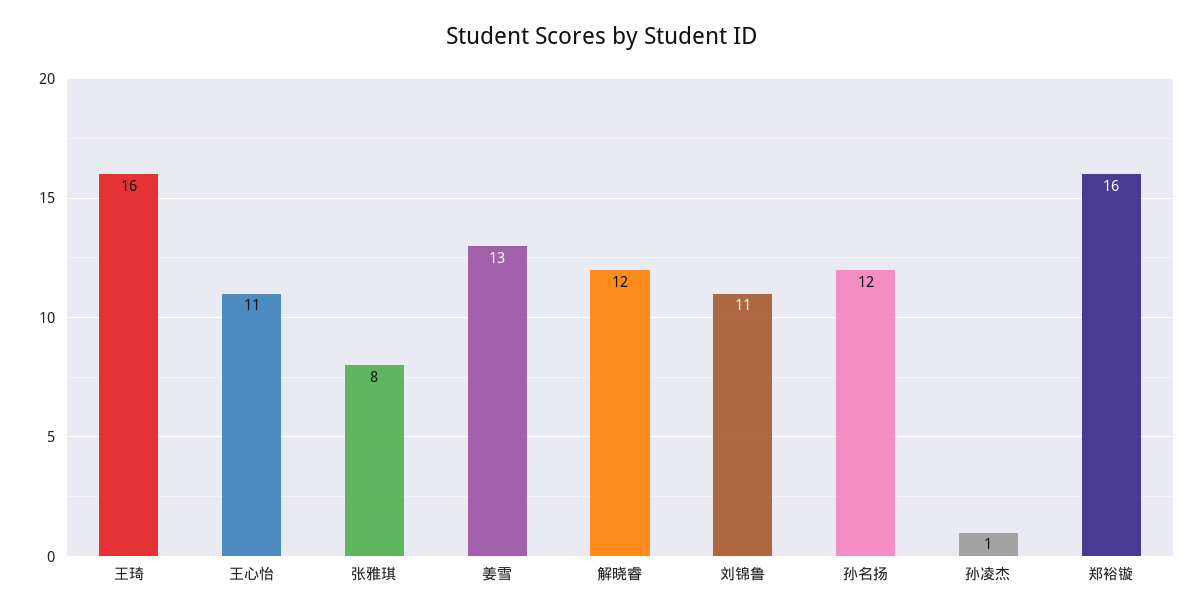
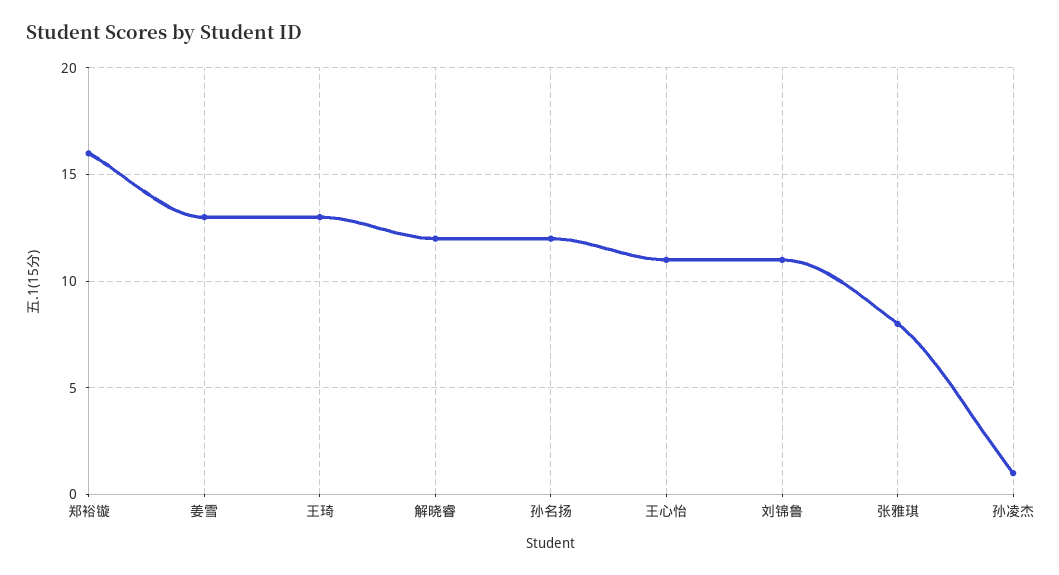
王琦: 16 -> 13

